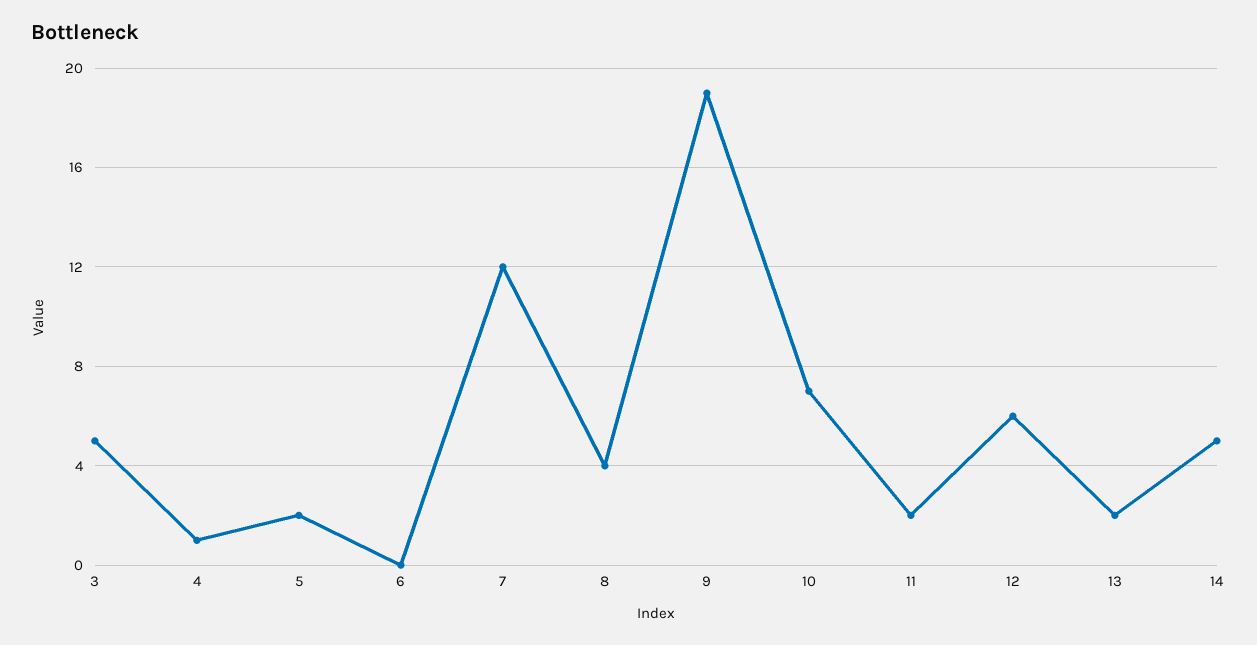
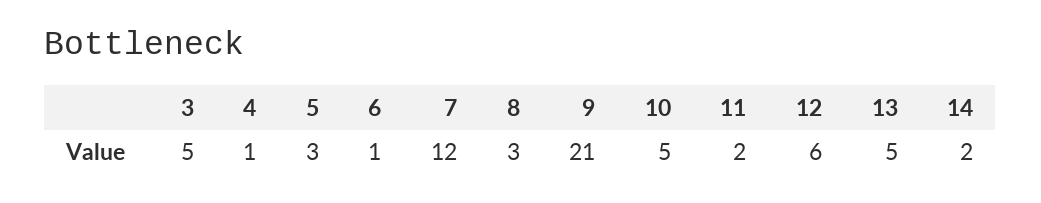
5: 2 -> 3
6: 0 -> 1
8: 4 -> 3
9: 19 -> 21
10: 7 -> 5
13: 2 -> 5
14: 5 -> 2

